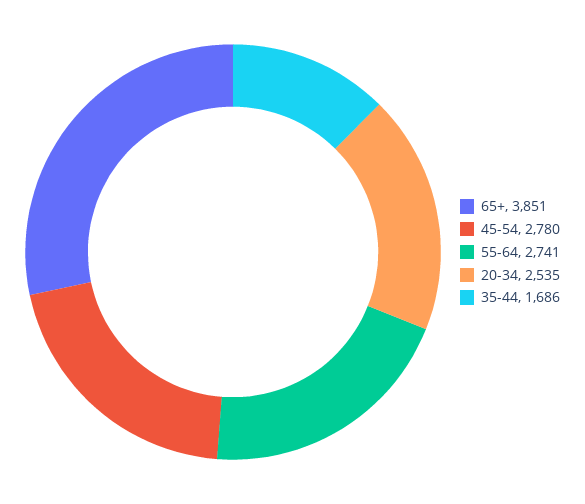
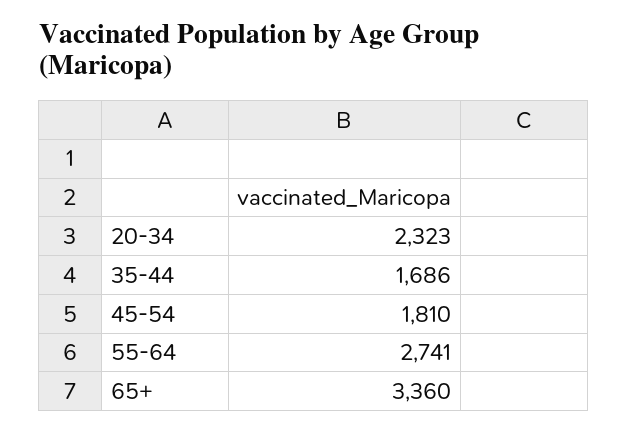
65+: 3851 -> 3360
45-54: 2780 -> 1810
20-34: 2535 -> 2323

